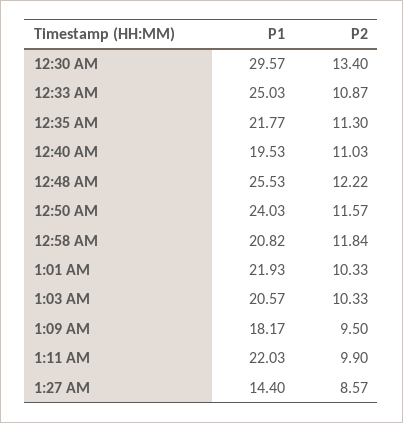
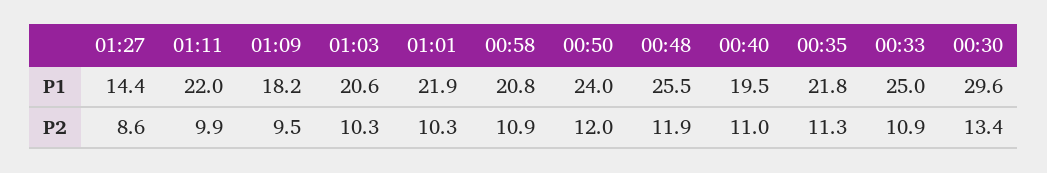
P2, 12:48 AM: 12.22 -> 11.9
P2, 12:50 AM: 11.57 -> 12
P2, 12:58 AM: 11.84 -> 10.9

